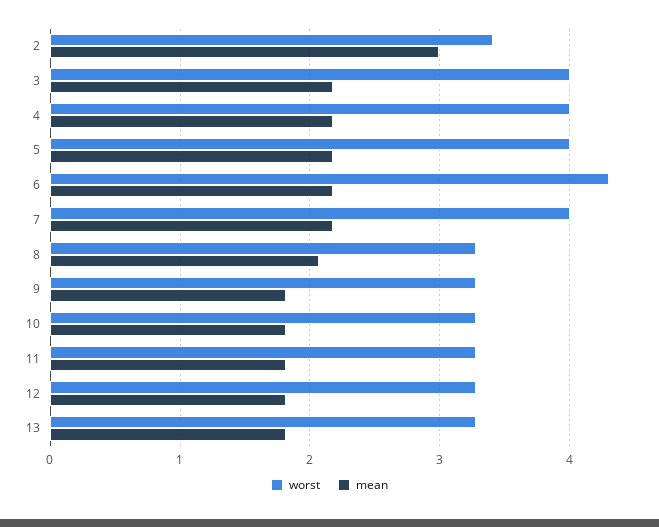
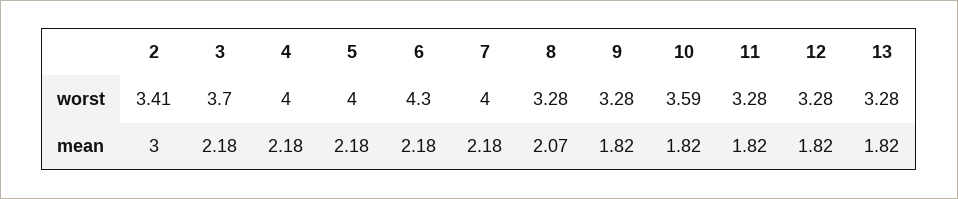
worst, 3: 4 -> 3.7
worst, 10: 3.3 -> 3.59

